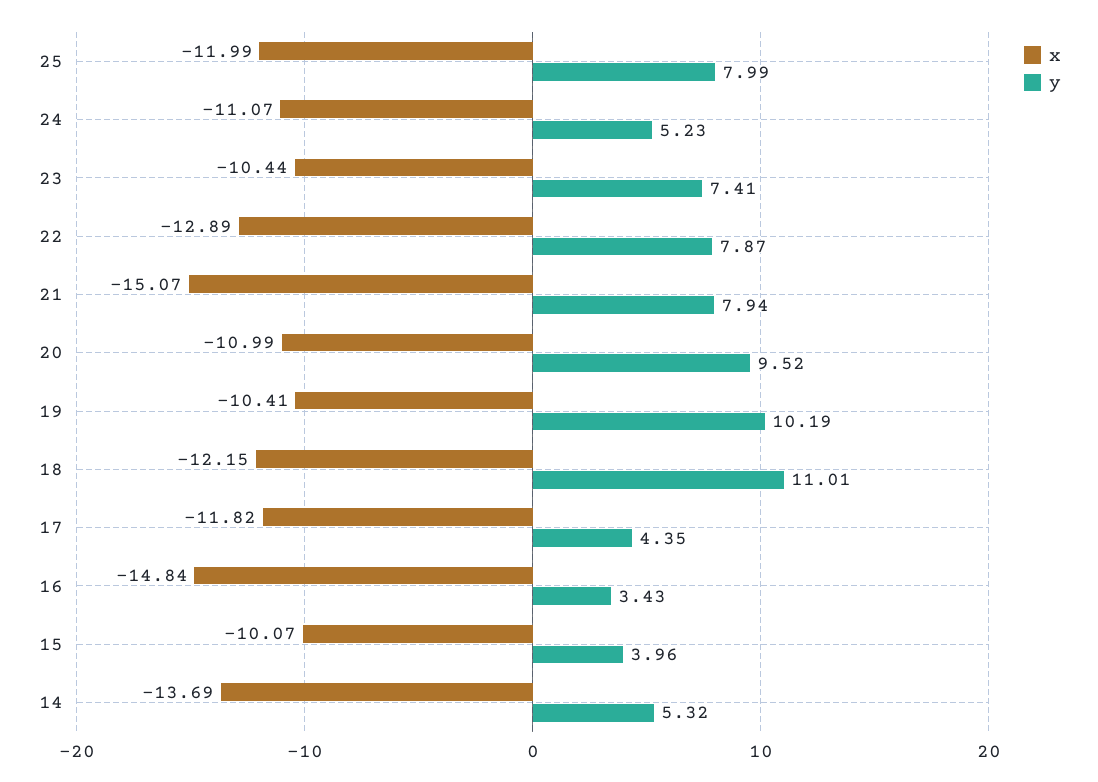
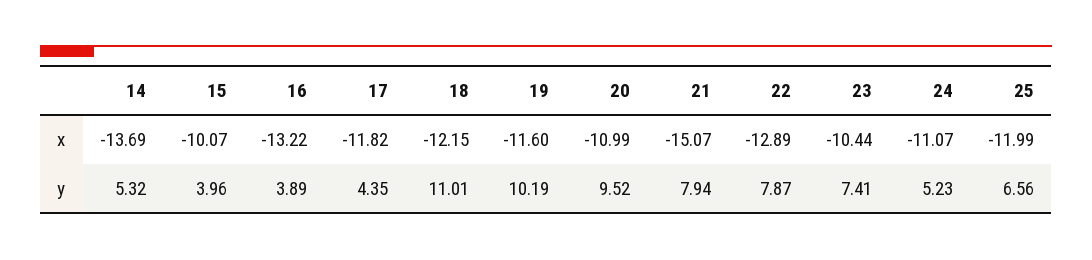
y, 25: 7.99 -> 6.56
x, 19: -10.41 -> -11.6
x, 16: -14.84 -> -13.22
y, 16: 3.43 -> 3.89

